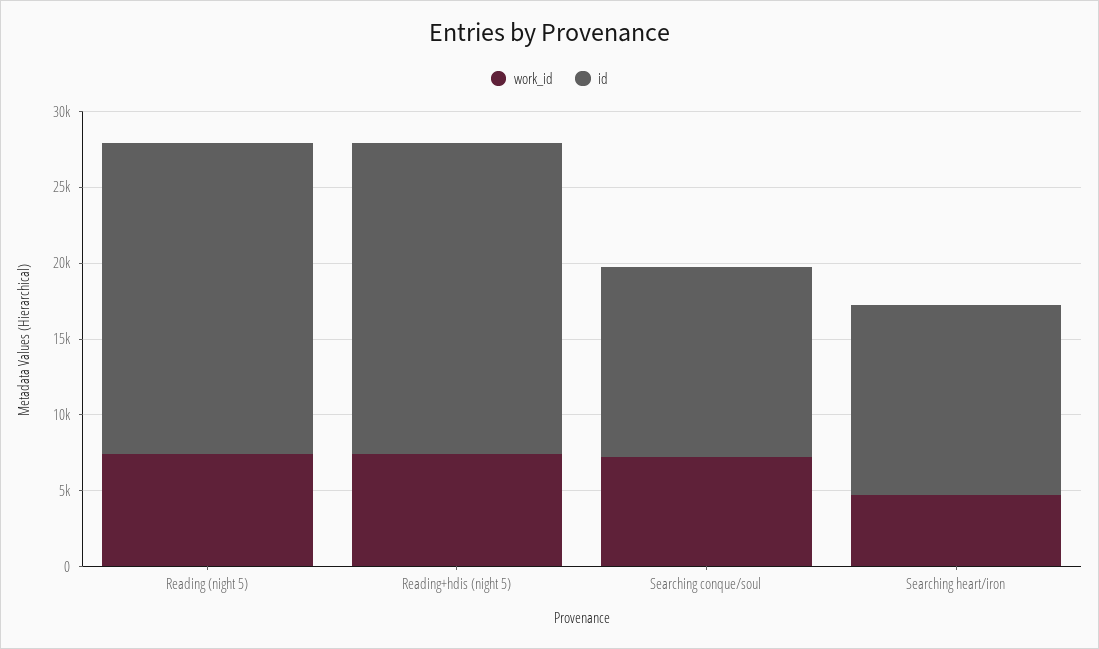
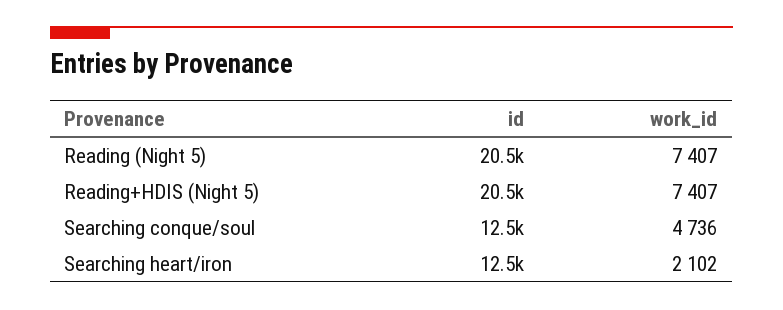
work_id, Searching conque/soul: 7000 -> 4736
work_id, Searching heart/iron: 5000 -> 2102

